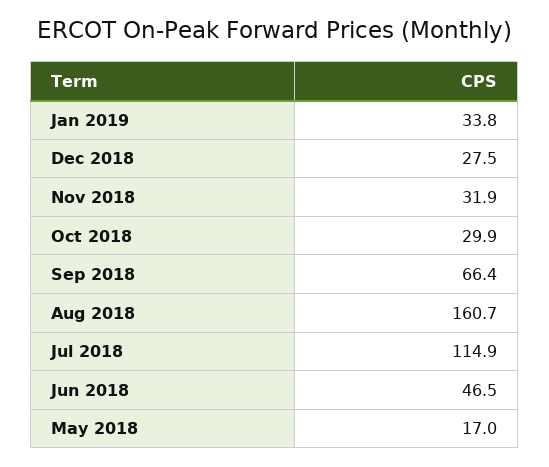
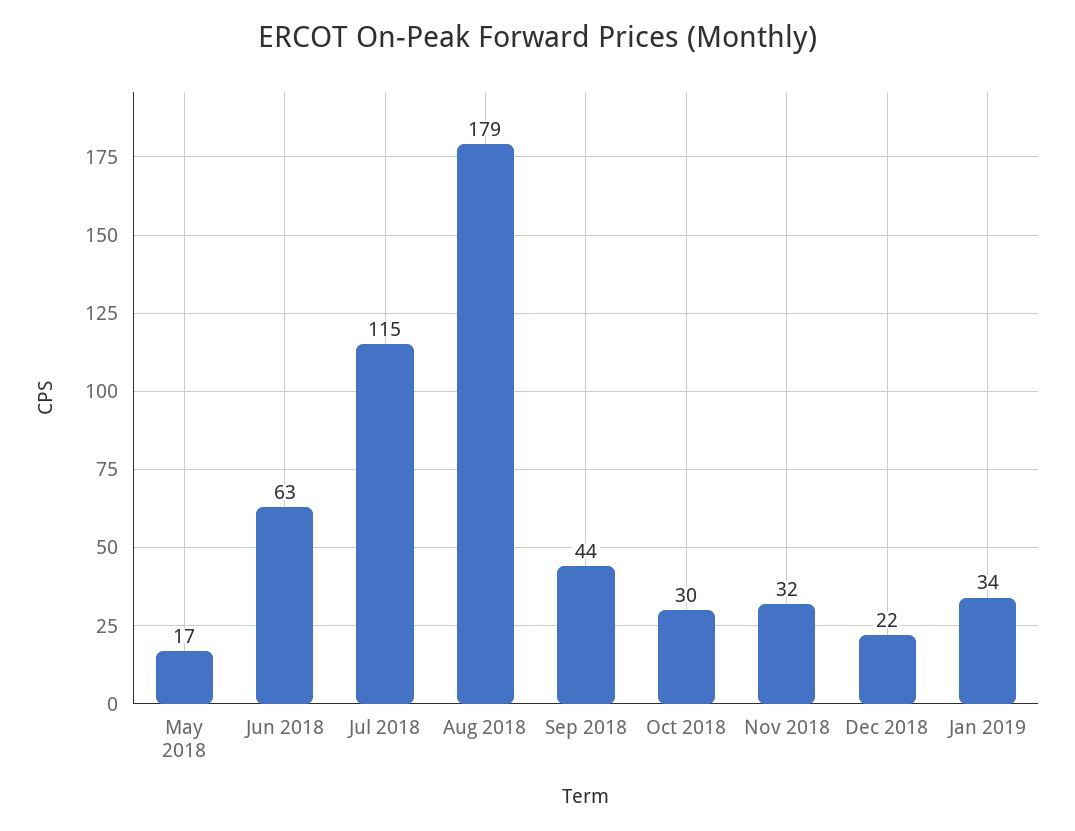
Dec 2018: 27.5 -> 22
Sep 2018: 66.4 -> 44
Aug 2018: 160.7 -> 179
Jun 2018: 46.5 -> 63

